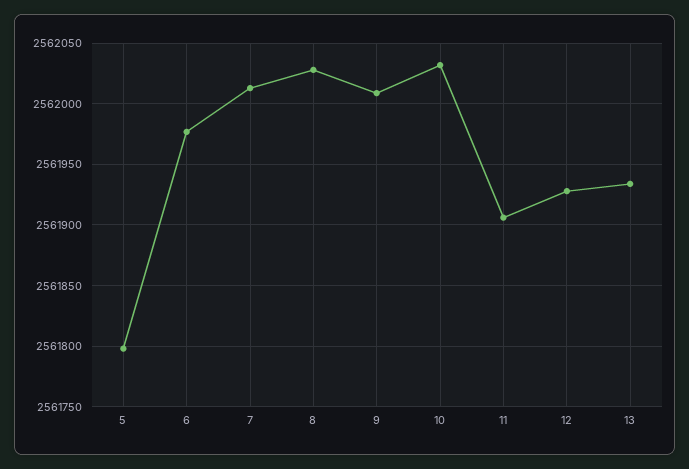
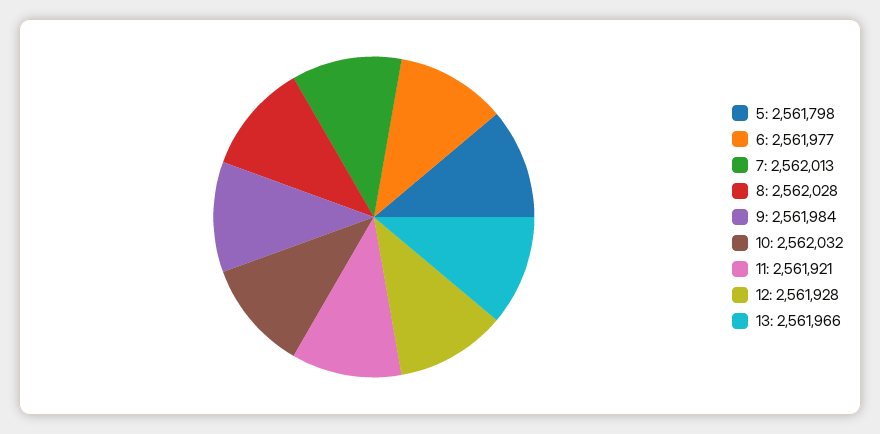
9: 2562010 -> 2561984
11: 2561905 -> 2561921
13: 2561935 -> 2561966

